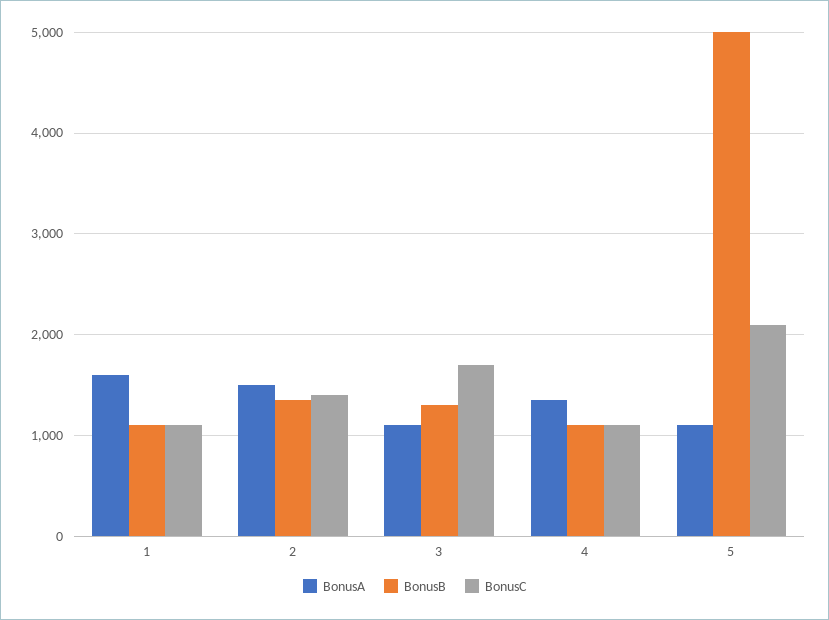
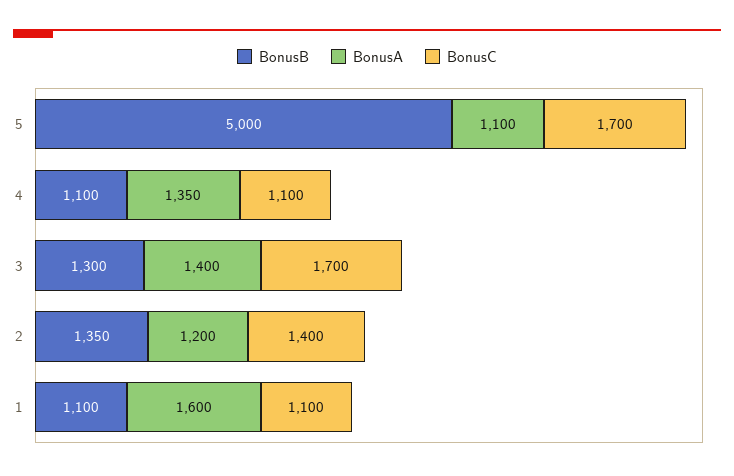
BonusA, 2: 1500 -> 1200
BonusA, 3: 1100 -> 1400
BonusC, 5: 2100 -> 1700

